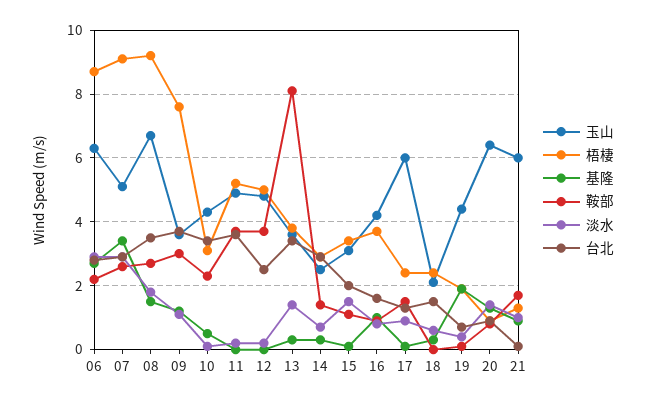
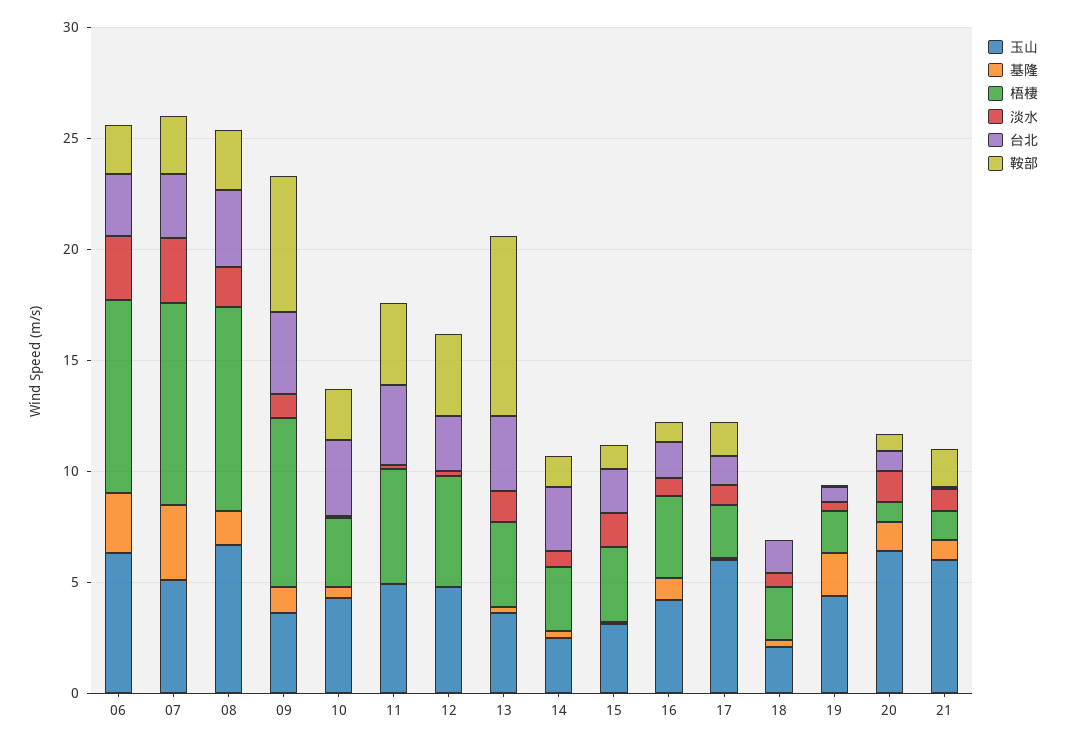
鞍部, 09: 3 -> 6

